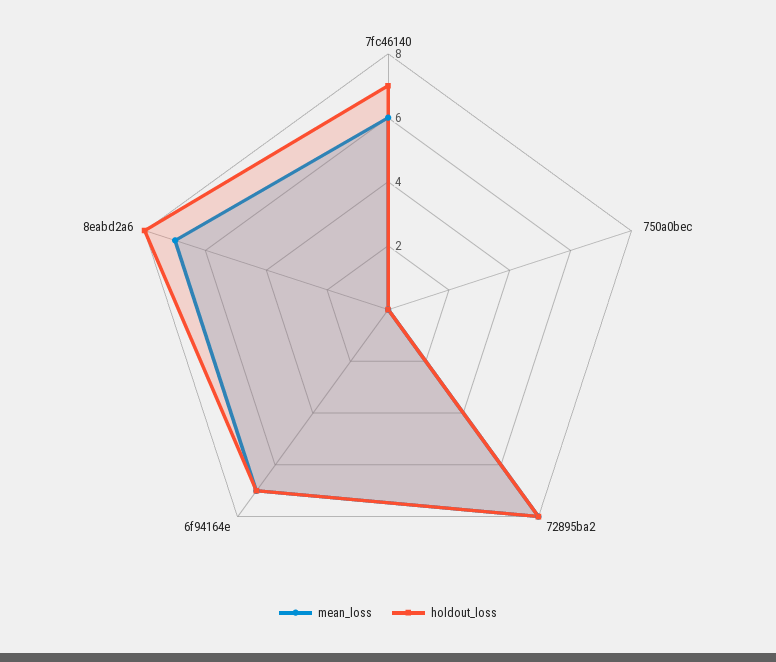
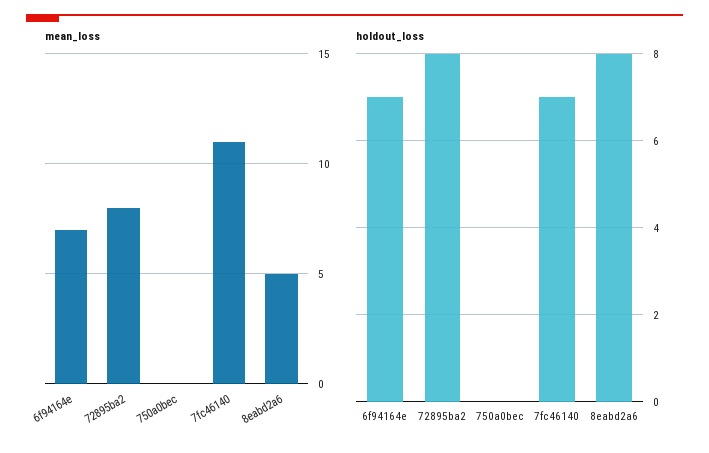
mean_loss, 7fc46140: 6 -> 11
mean_loss, 8eabd2a6: 7 -> 5

